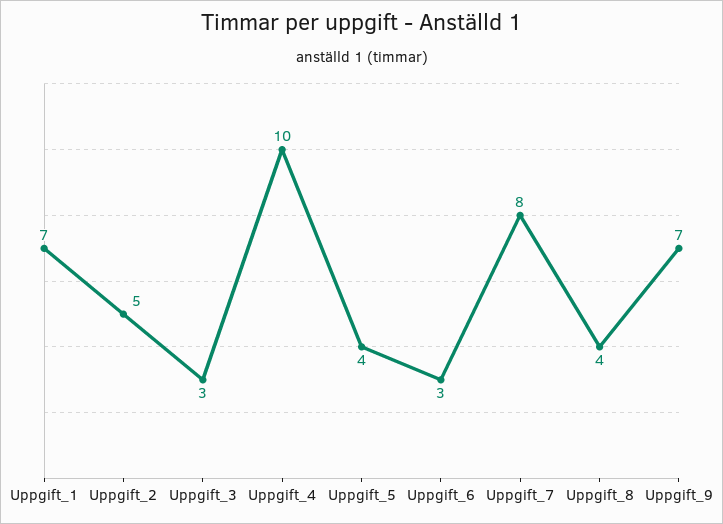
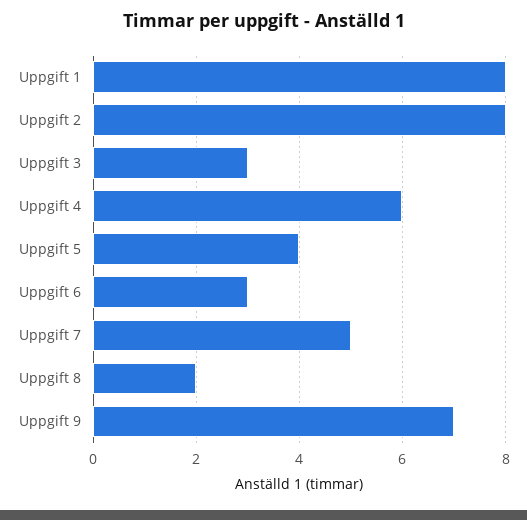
Uppgift_1: 7 -> 8
Uppgift_2: 5 -> 8
Uppgift_4: 10 -> 6
Uppgift_7: 8 -> 5
Uppgift_8: 4 -> 2

